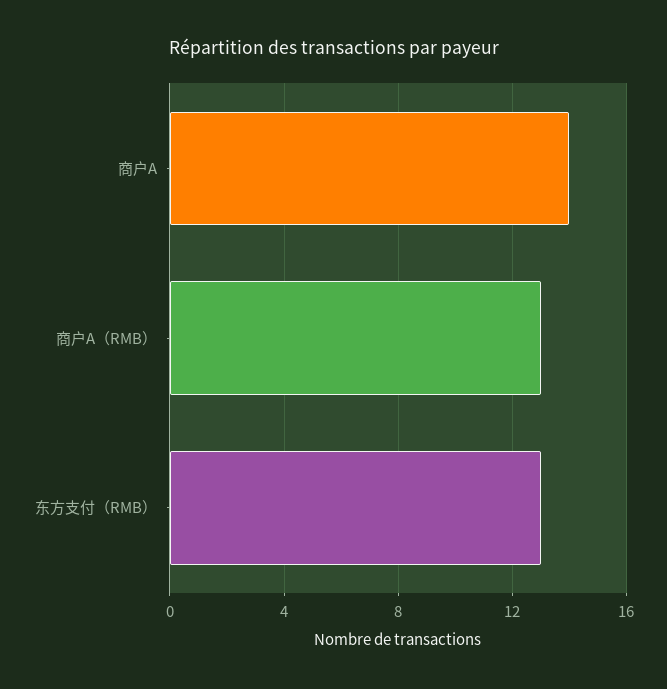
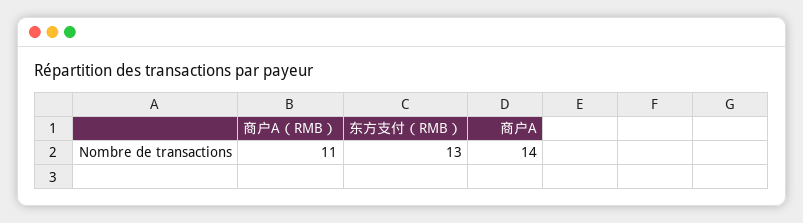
商户A（RMB）: 13 -> 11

